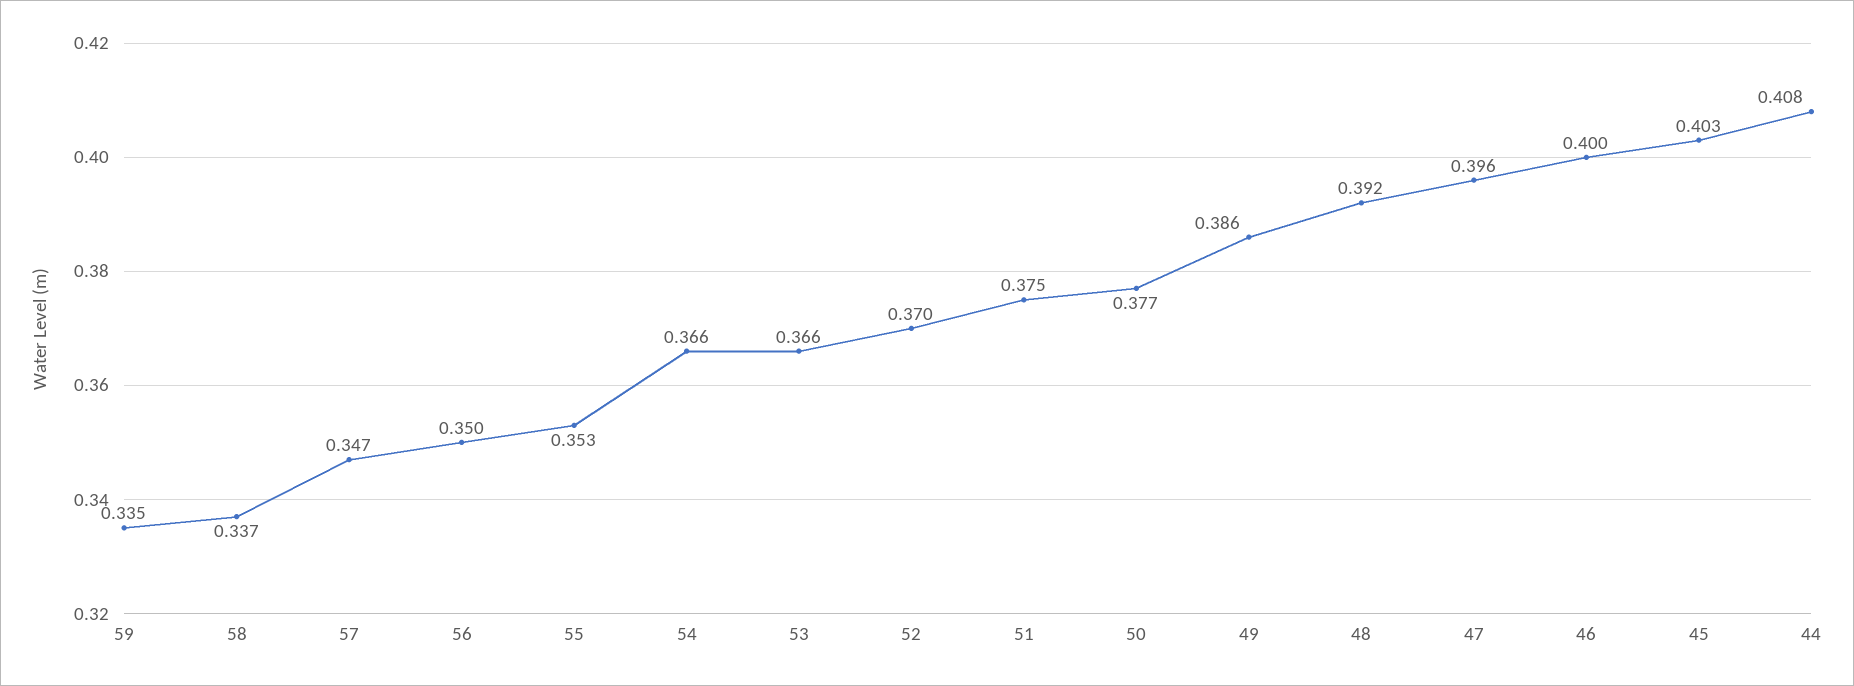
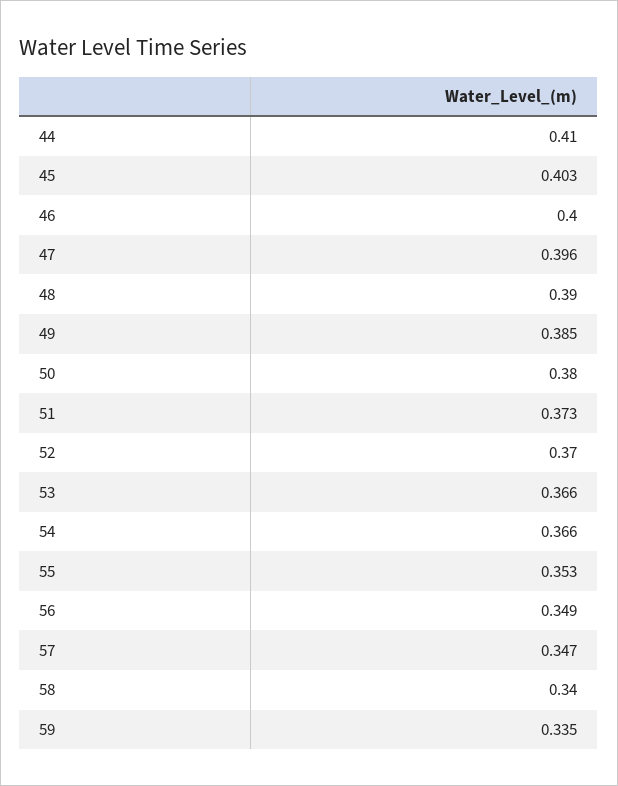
58: 0.337 -> 0.34
56: 0.35 -> 0.349
51: 0.375 -> 0.373
50: 0.377 -> 0.38
49: 0.386 -> 0.385
48: 0.392 -> 0.39
44: 0.408 -> 0.41

